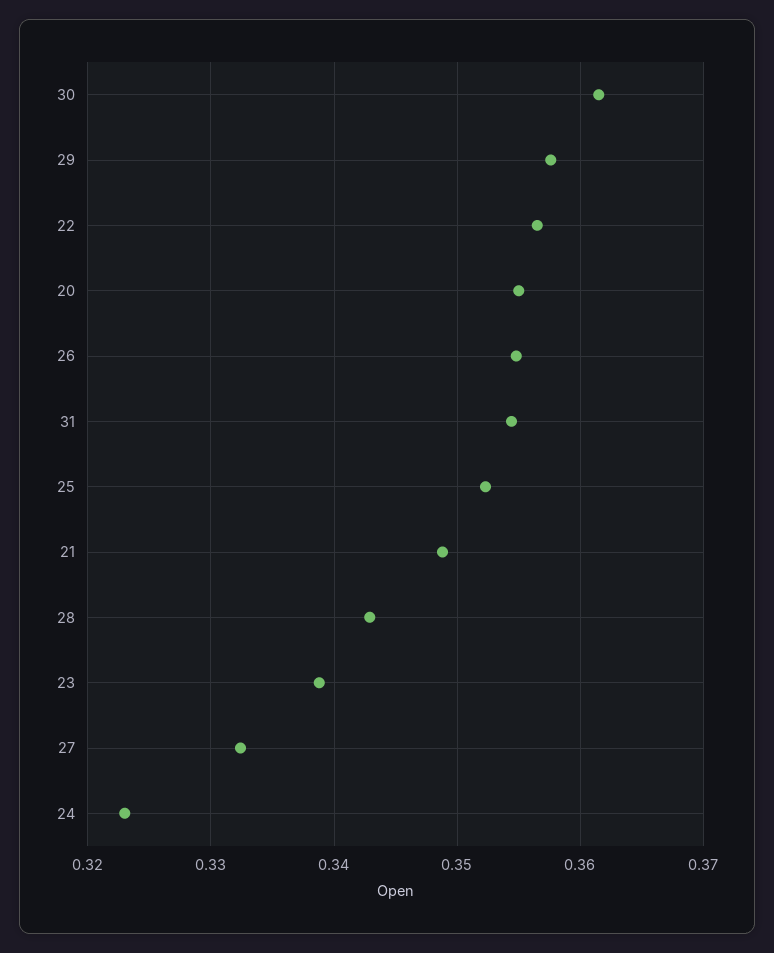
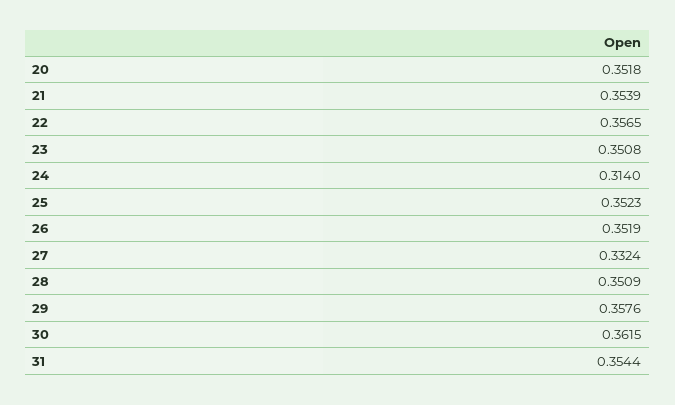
20: 0.355 -> 0.3518
26: 0.355 -> 0.3519
21: 0.349 -> 0.3539
28: 0.343 -> 0.3509
23: 0.339 -> 0.3508
24: 0.323 -> 0.314

